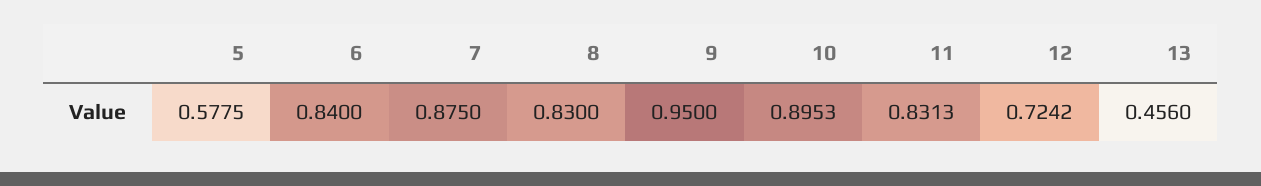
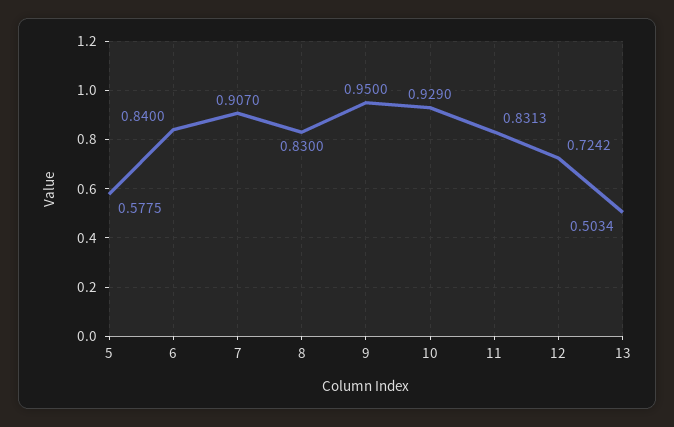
7: 0.875 -> 0.907
10: 0.8953 -> 0.929
13: 0.456 -> 0.5034

